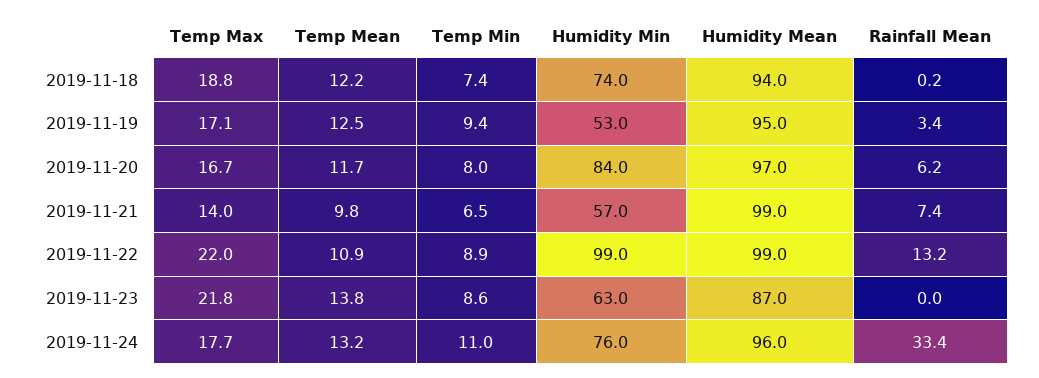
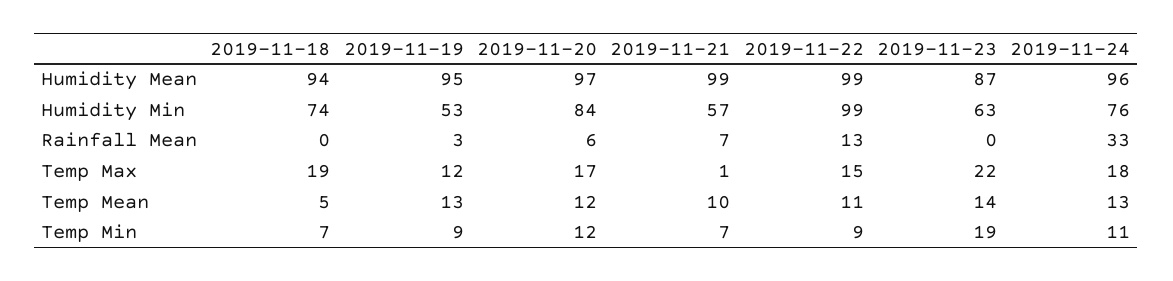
Temp Mean, 2019-11-18: 12.2 -> 5
Temp Max, 2019-11-19: 17.1 -> 12
Temp Min, 2019-11-20: 8 -> 12
Temp Max, 2019-11-21: 14 -> 1
Temp Max, 2019-11-22: 22 -> 15
Temp Min, 2019-11-23: 8.6 -> 19

